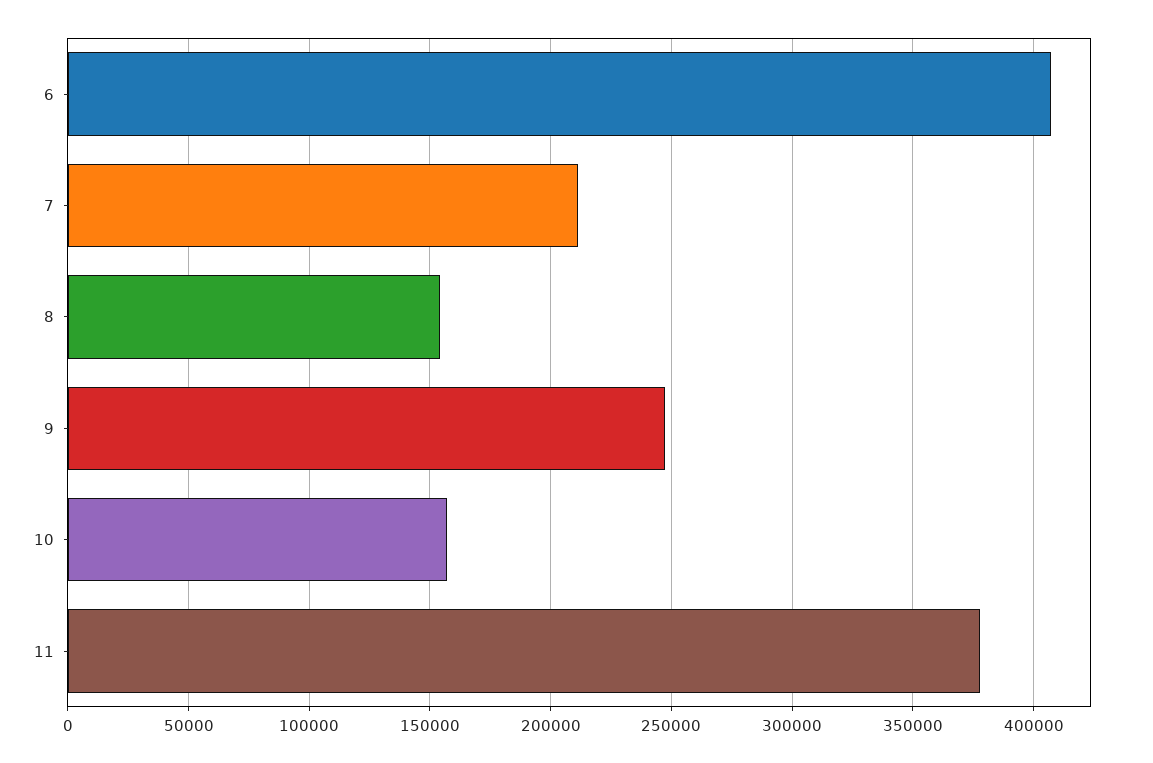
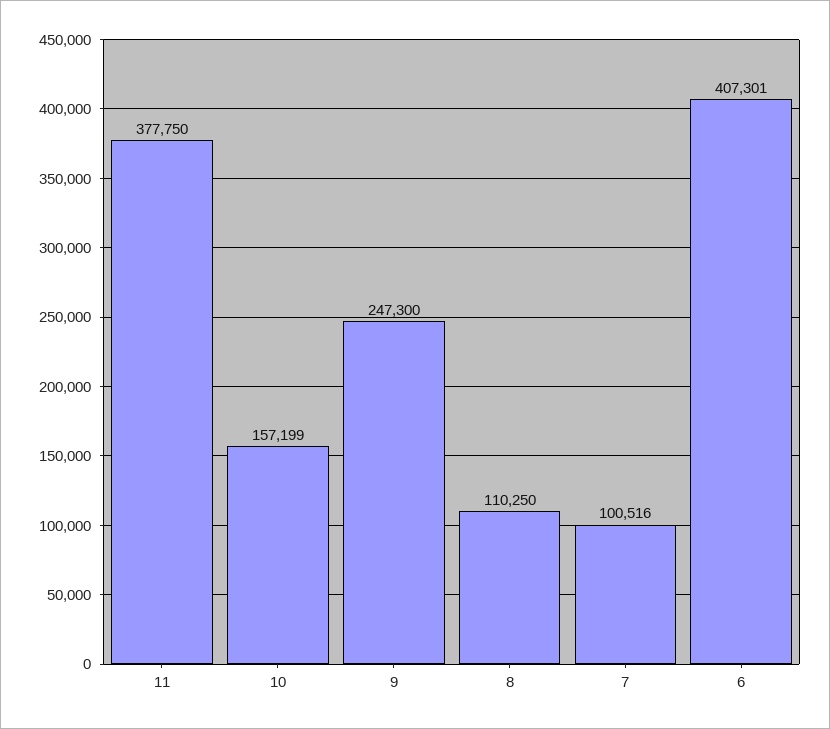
7: 210000 -> 100516
8: 155000 -> 110250

